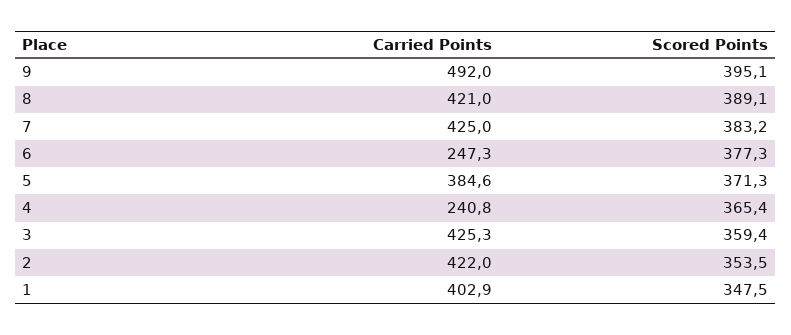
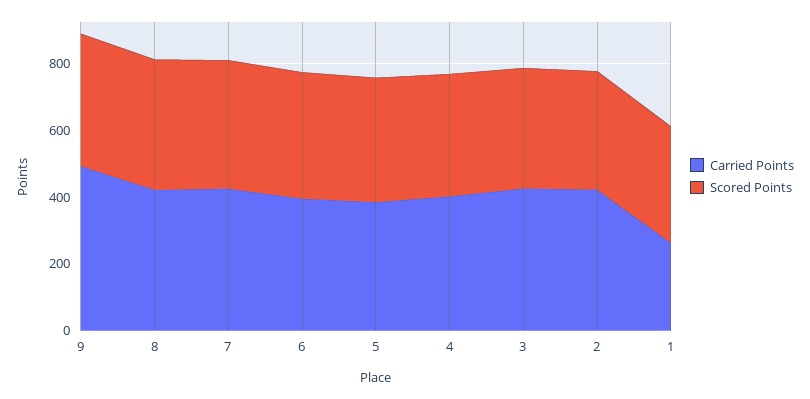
Carried Points, 6: 247.3 -> 400
Carried Points, 4: 240.8 -> 400
Carried Points, 1: 402.9 -> 250

